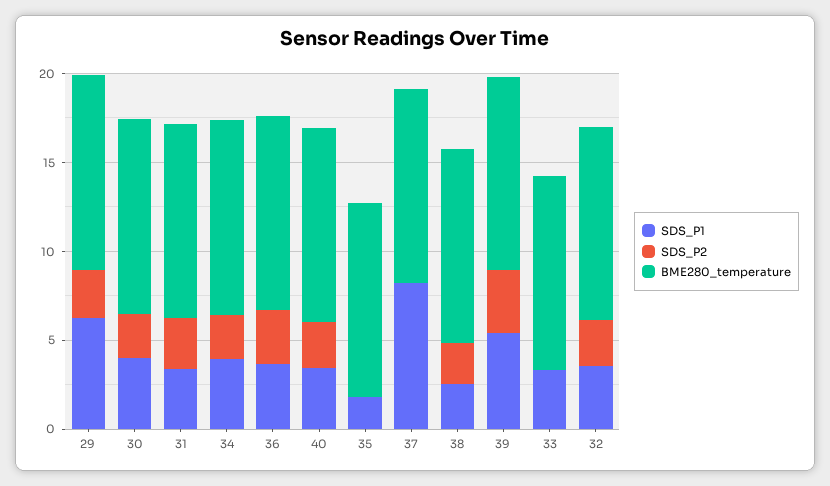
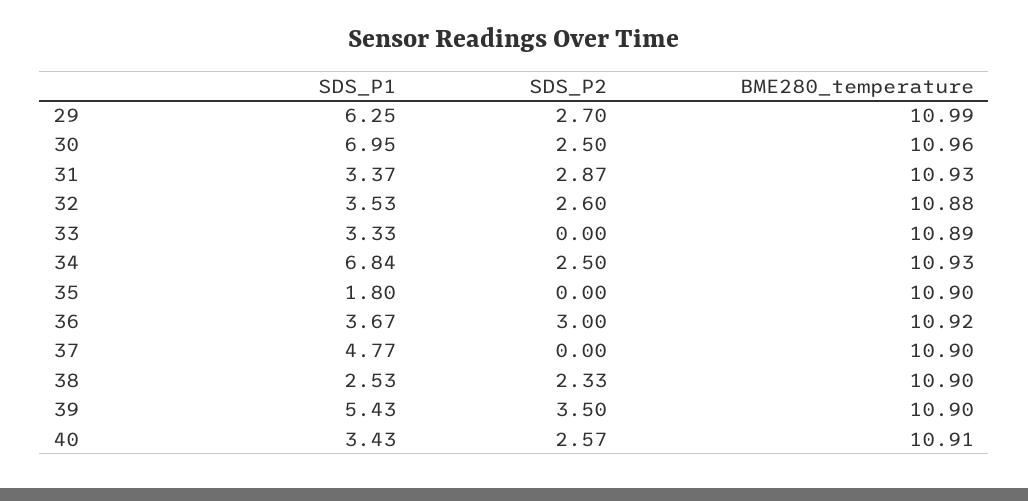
SDS_P1, 30: 4 -> 6.95
SDS_P1, 34: 4 -> 6.84
SDS_P1, 37: 8 -> 4.77

